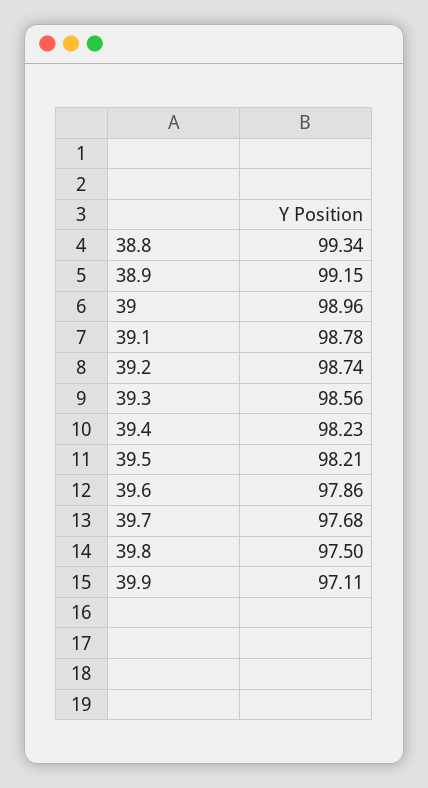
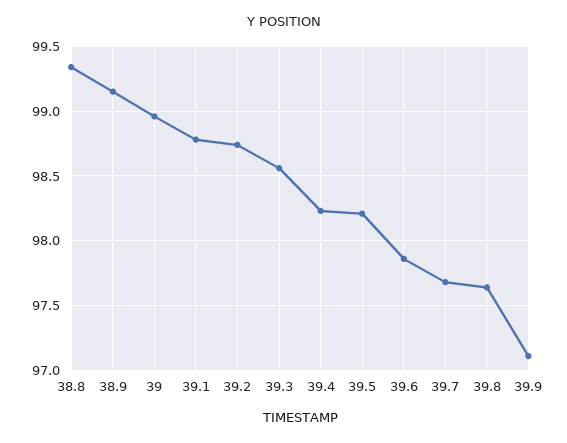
39.8: 97.5 -> 97.65

